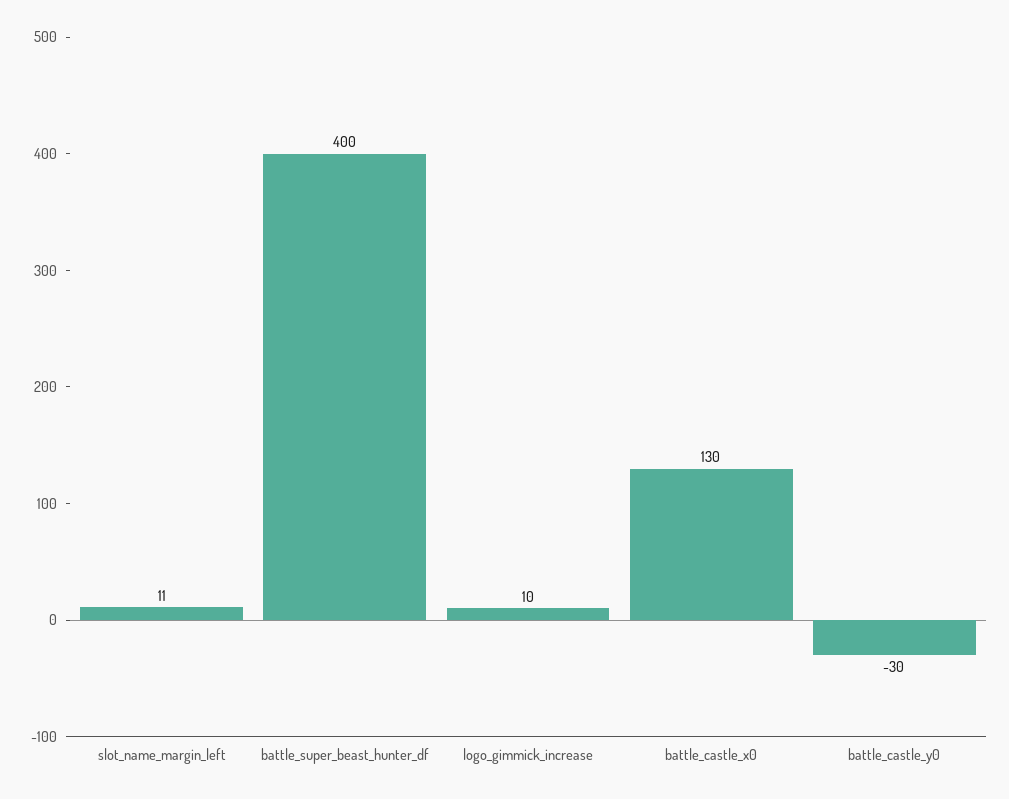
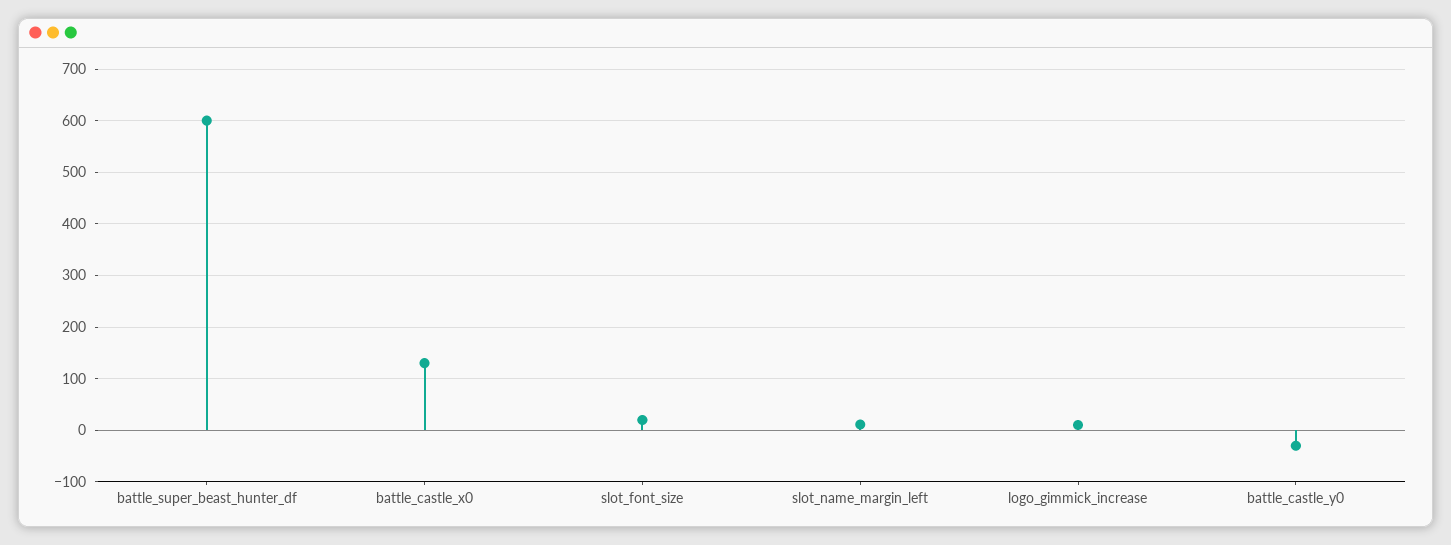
battle_super_beast_hunter_df: 400 -> 600
slot_font_size: none -> 20

